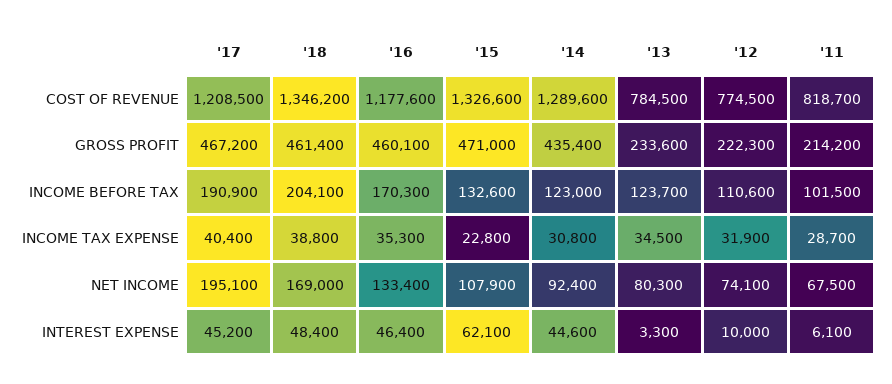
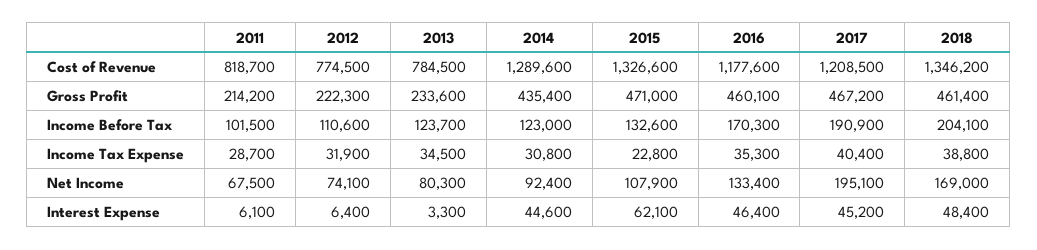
'12, INTEREST EXPENSE: 10000 -> 6400

